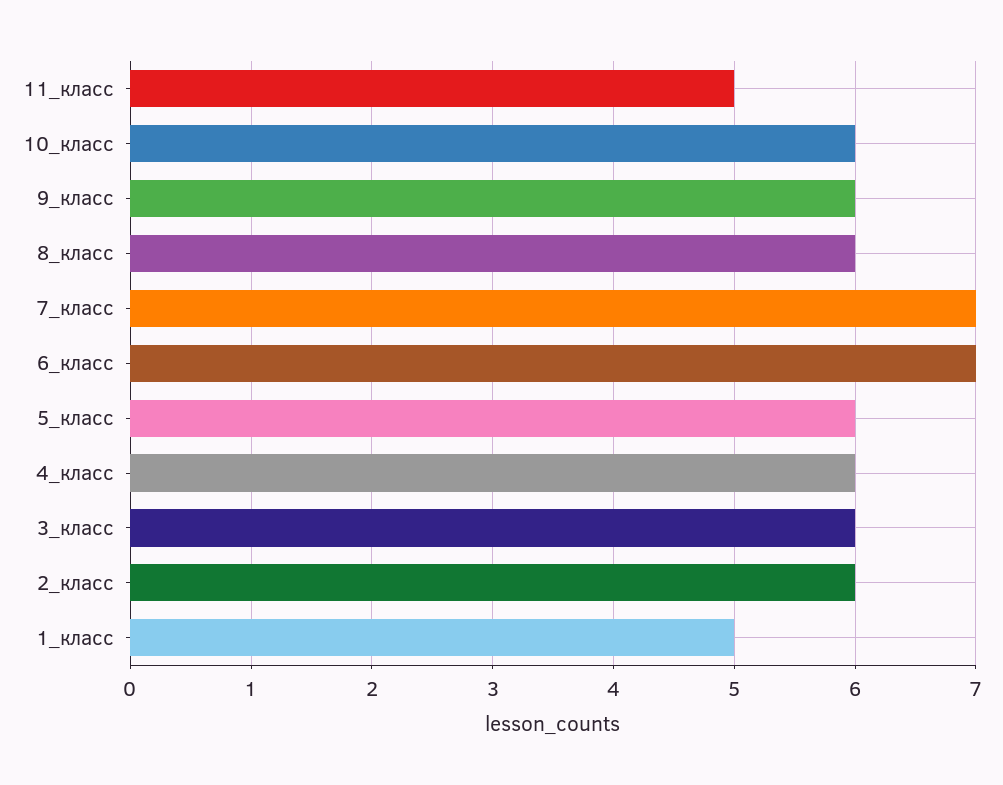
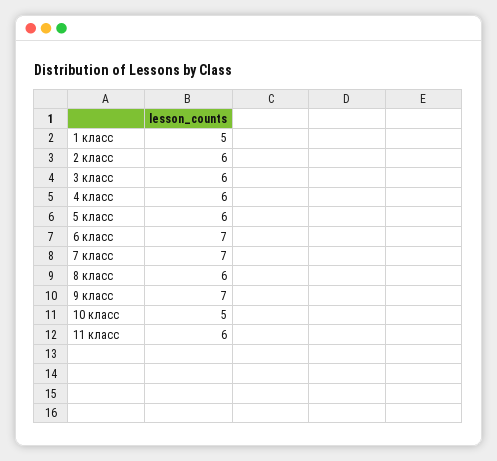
11_класс: 5 -> 6
10_класс: 6 -> 5
9_класс: 6 -> 7

